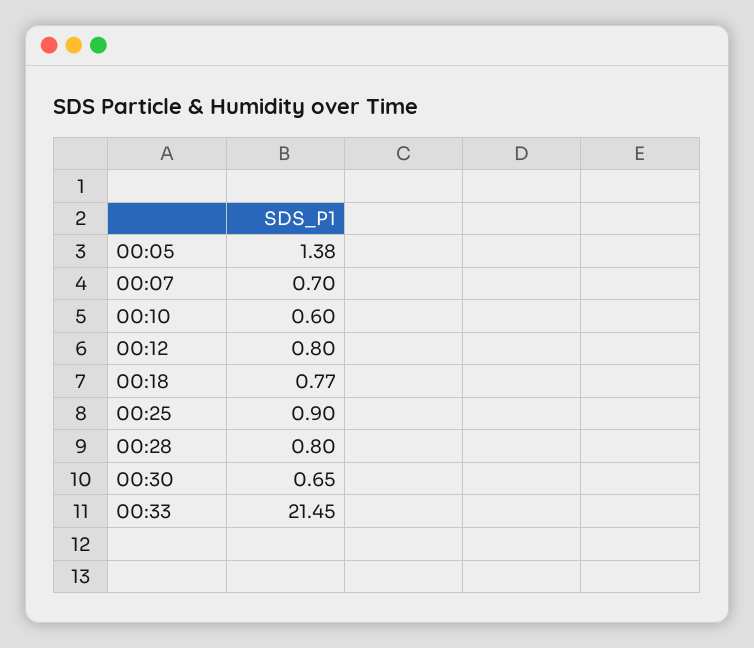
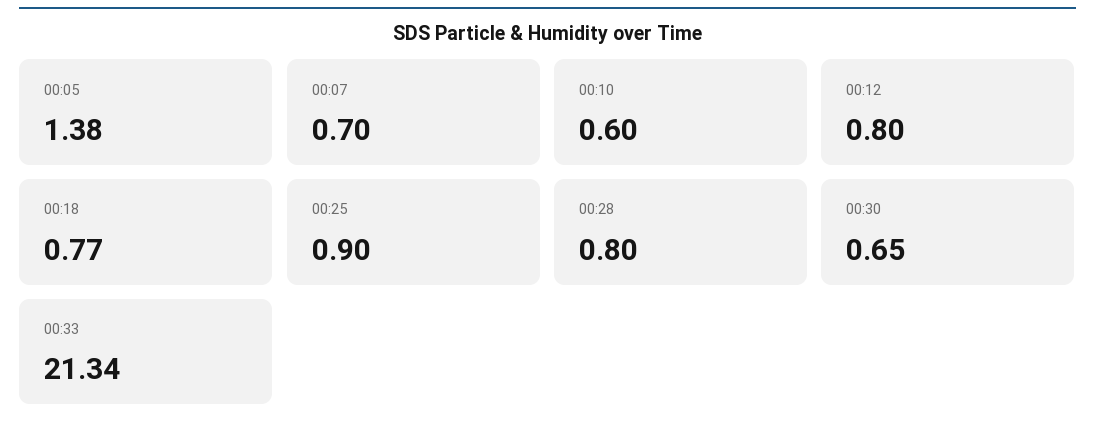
00:33: 21.45 -> 21.34

